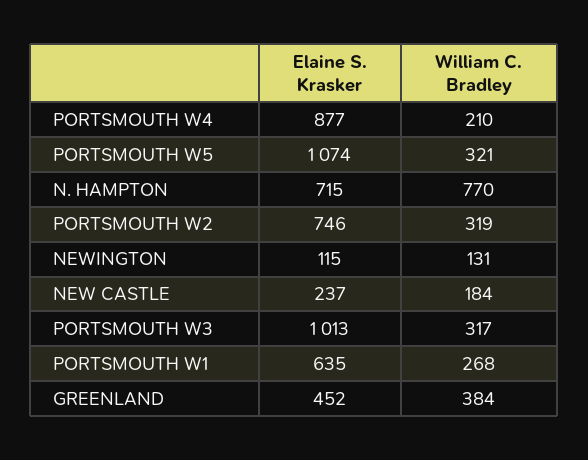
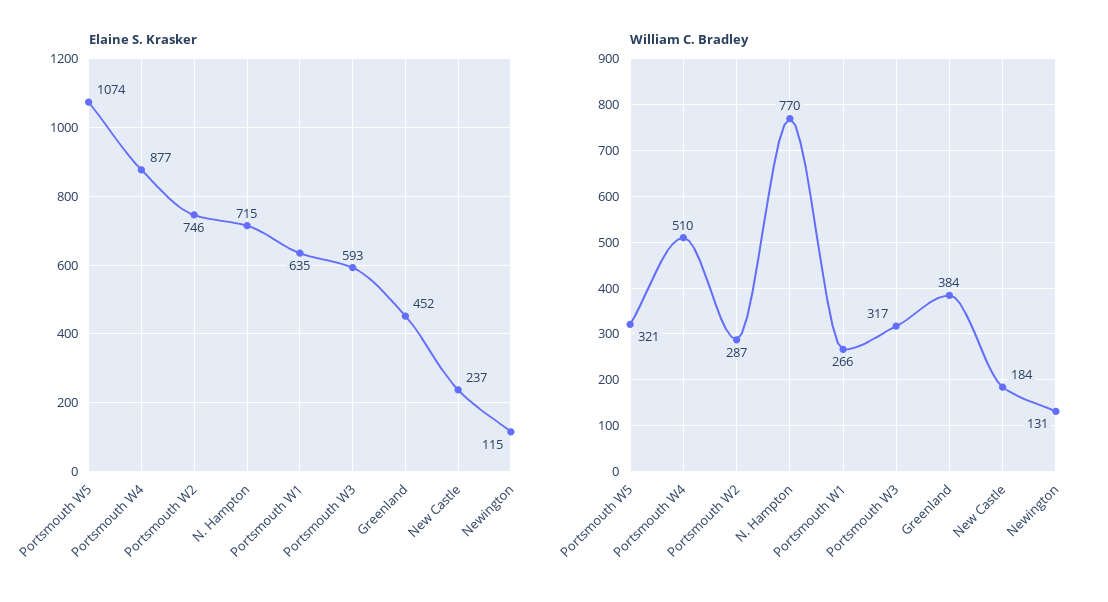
William C. Bradley, PORTSMOUTH W4: 210 -> 510
William C. Bradley, PORTSMOUTH W2: 319 -> 287
Elaine S. Krasker, PORTSMOUTH W3: 1013 -> 593
William C. Bradley, PORTSMOUTH W1: 268 -> 266

